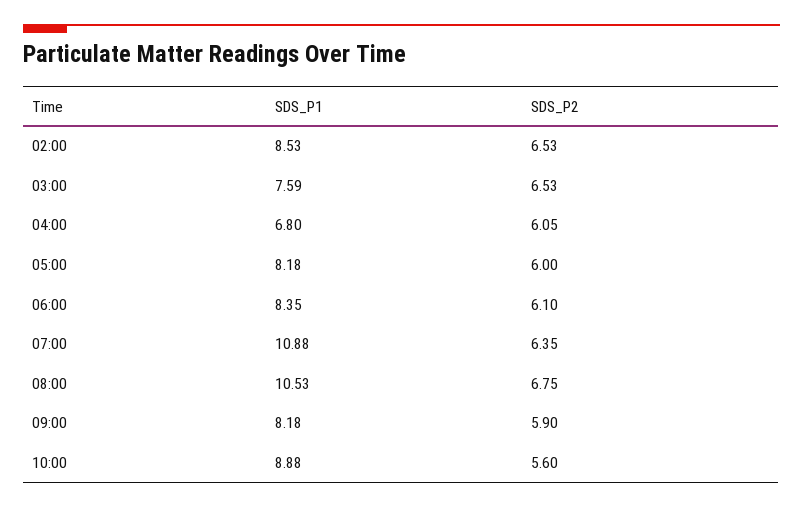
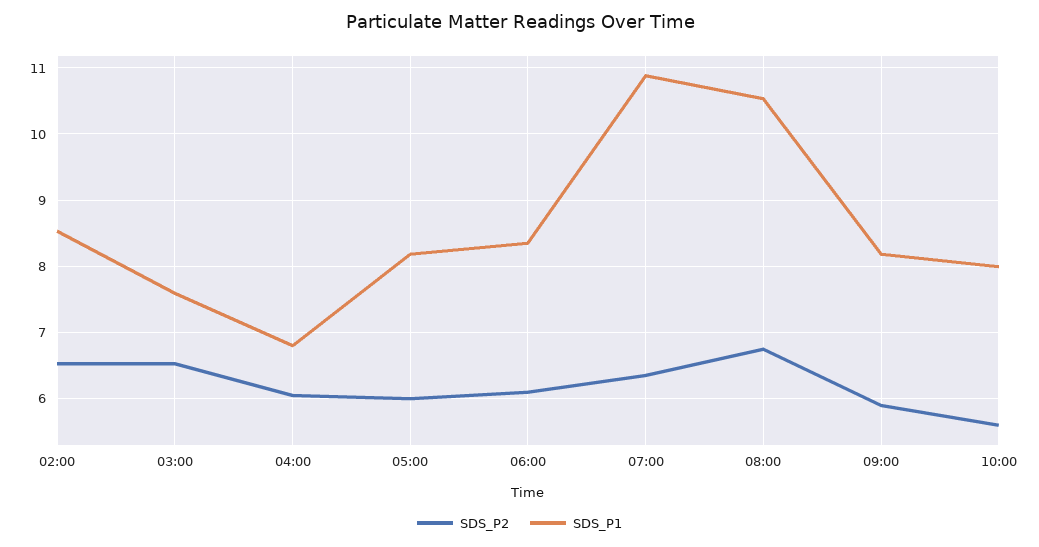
SDS_P1, 10:00: 8.88 -> 8

